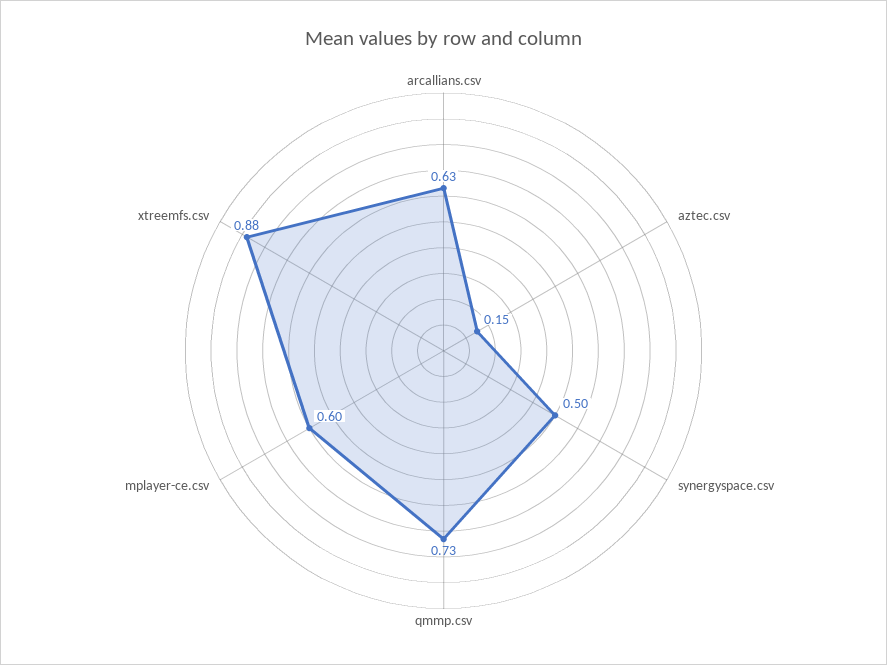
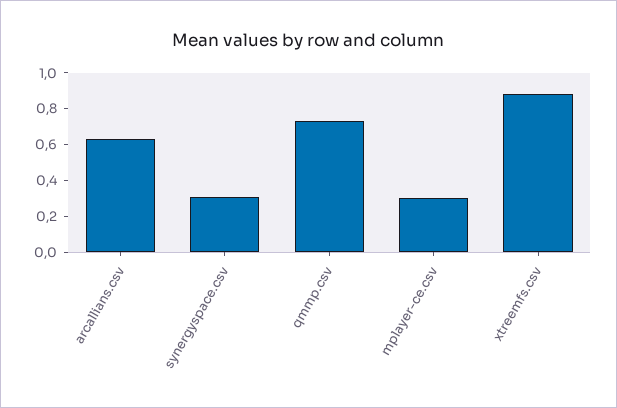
aztec.csv: 0.15 -> none
synergyspace.csv: 0.5 -> 0.3
mplayer-ce.csv: 0.6 -> 0.3

